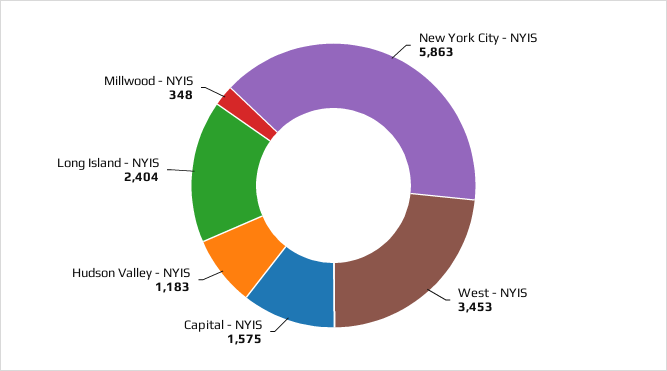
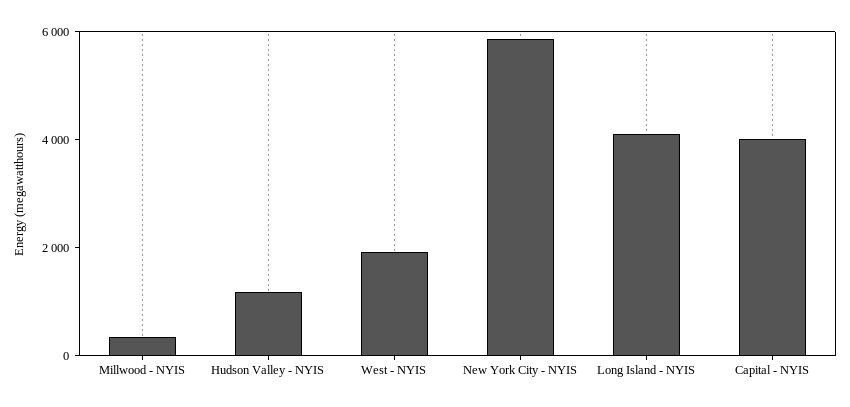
West - NYIS: 3453 -> 2000
Capital - NYIS: 1575 -> 4000
Long Island - NYIS: 2404 -> 4000

